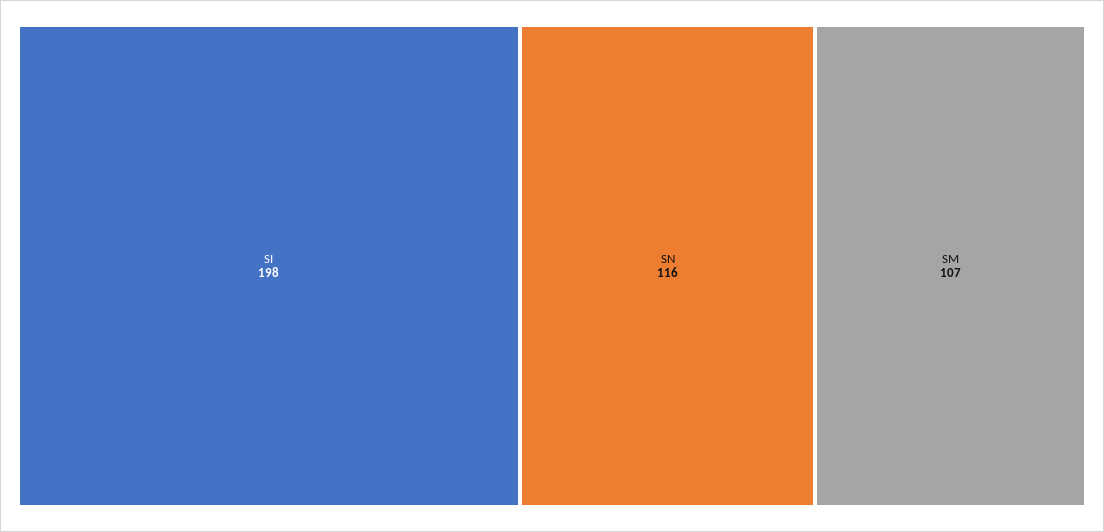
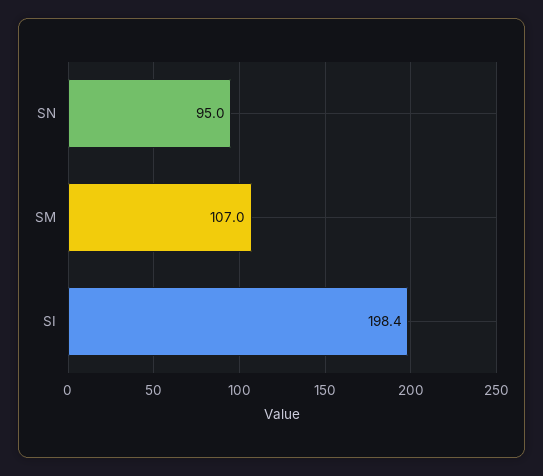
SN: 116 -> 95

